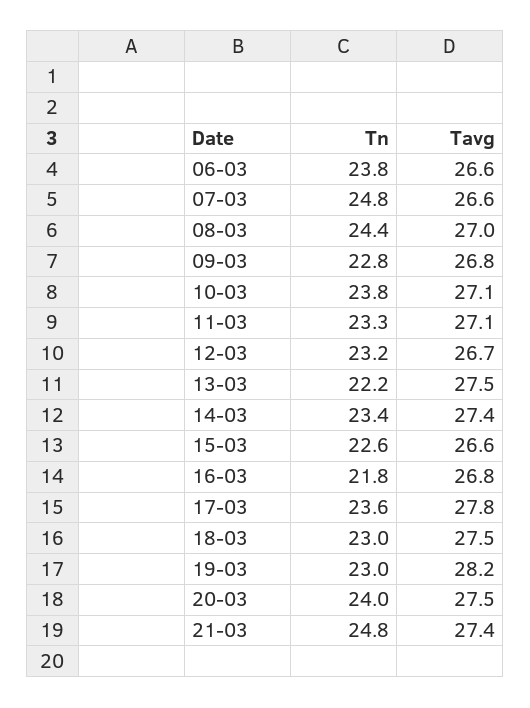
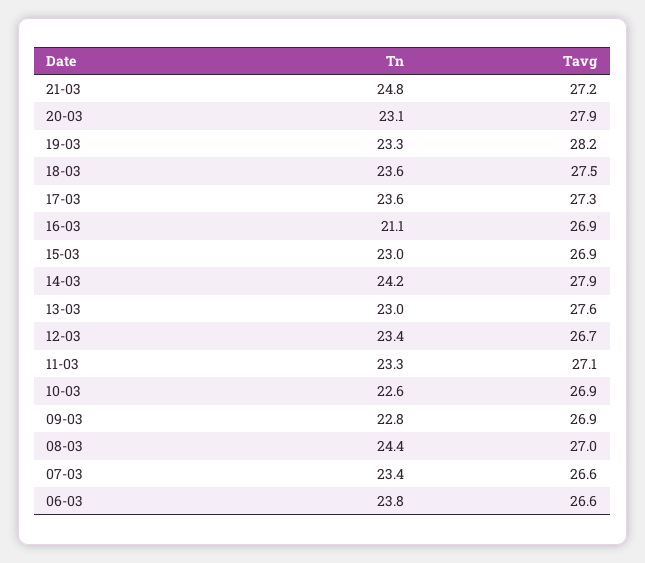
Tn, 07-03: 24.8 -> 23.4
Tavg, 09-03: 26.8 -> 26.9
Tn, 10-03: 23.8 -> 22.6
Tavg, 10-03: 27.1 -> 26.9
Tn, 12-03: 23.2 -> 23.4
Tn, 13-03: 22.2 -> 23
Tavg, 13-03: 27.5 -> 27.6
Tn, 14-03: 23.4 -> 24.2
Tavg, 14-03: 27.4 -> 27.9
Tn, 15-03: 22.6 -> 23
Tavg, 15-03: 26.6 -> 26.9
Tn, 16-03: 21.8 -> 21.1
Tavg, 16-03: 26.8 -> 26.9
Tavg, 17-03: 27.8 -> 27.3
Tn, 18-03: 23 -> 23.6
Tn, 19-03: 23 -> 23.3
Tn, 20-03: 24 -> 23.1
Tavg, 20-03: 27.5 -> 27.9
Tavg, 21-03: 27.4 -> 27.2

